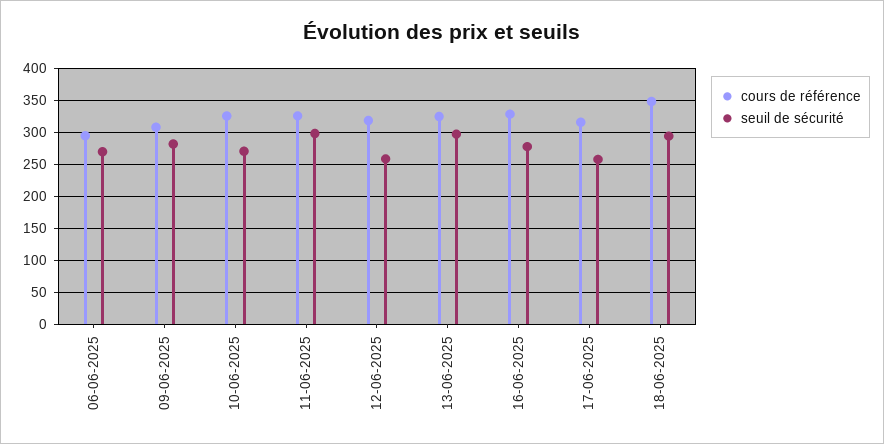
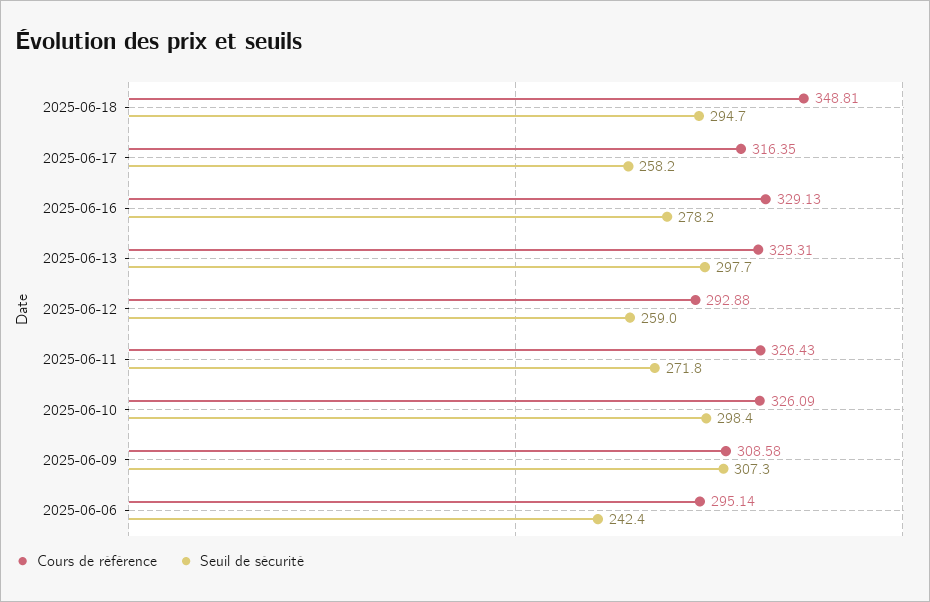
seuil de sécurité, 06-06-2025: 270 -> 242.4
seuil de sécurité, 09-06-2025: 280 -> 307.3
seuil de sécurité, 10-06-2025: 270 -> 298.4
seuil de sécurité, 11-06-2025: 300 -> 271.8
cours de référence, 12-06-2025: 320 -> 292.88

